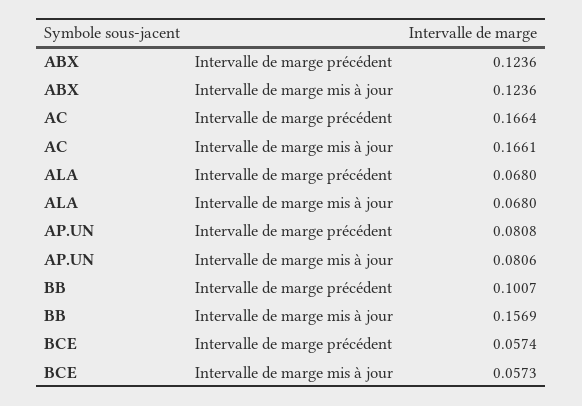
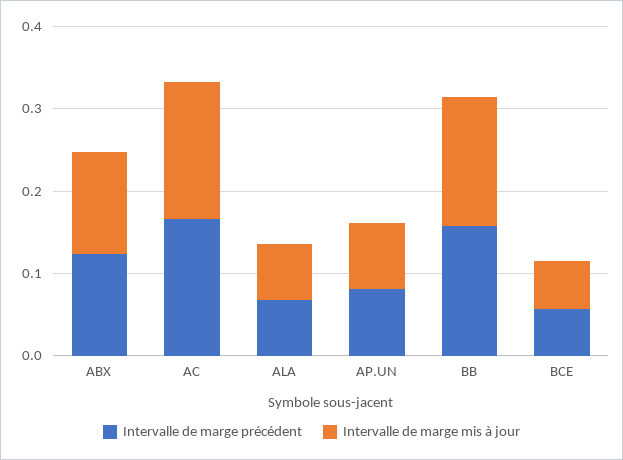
Intervalle de marge précédent, BB: 0.1007 -> 0.16

